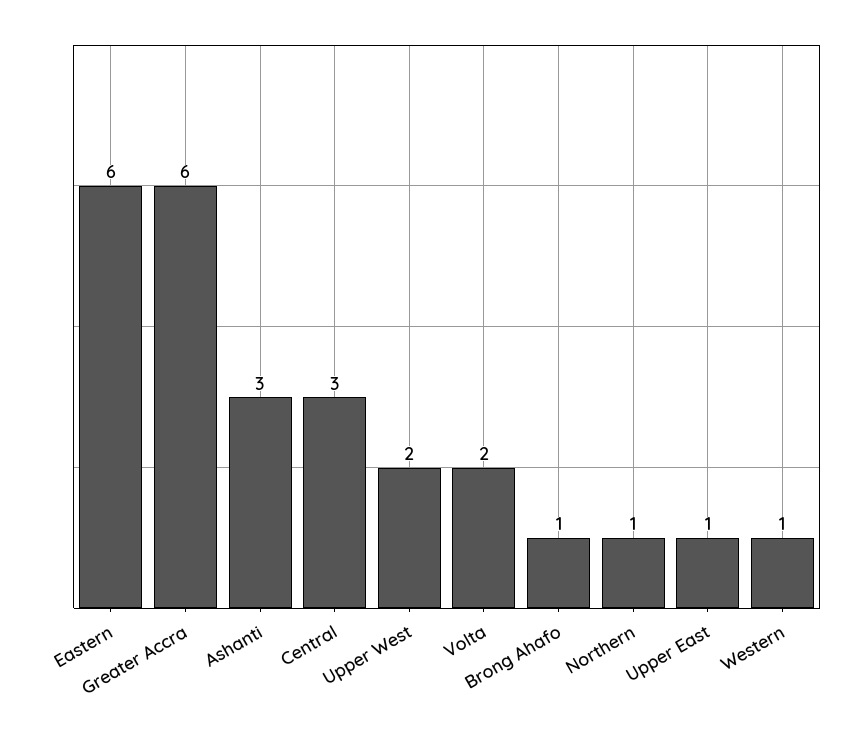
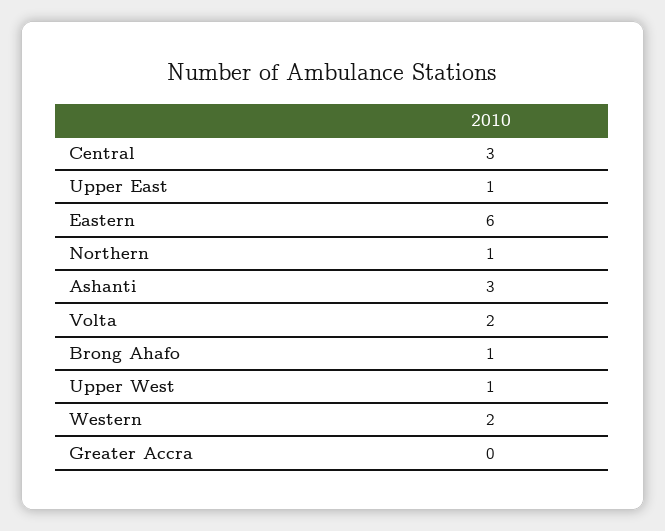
Greater Accra: 6 -> 0
Upper West: 2 -> 1
Western: 1 -> 2

